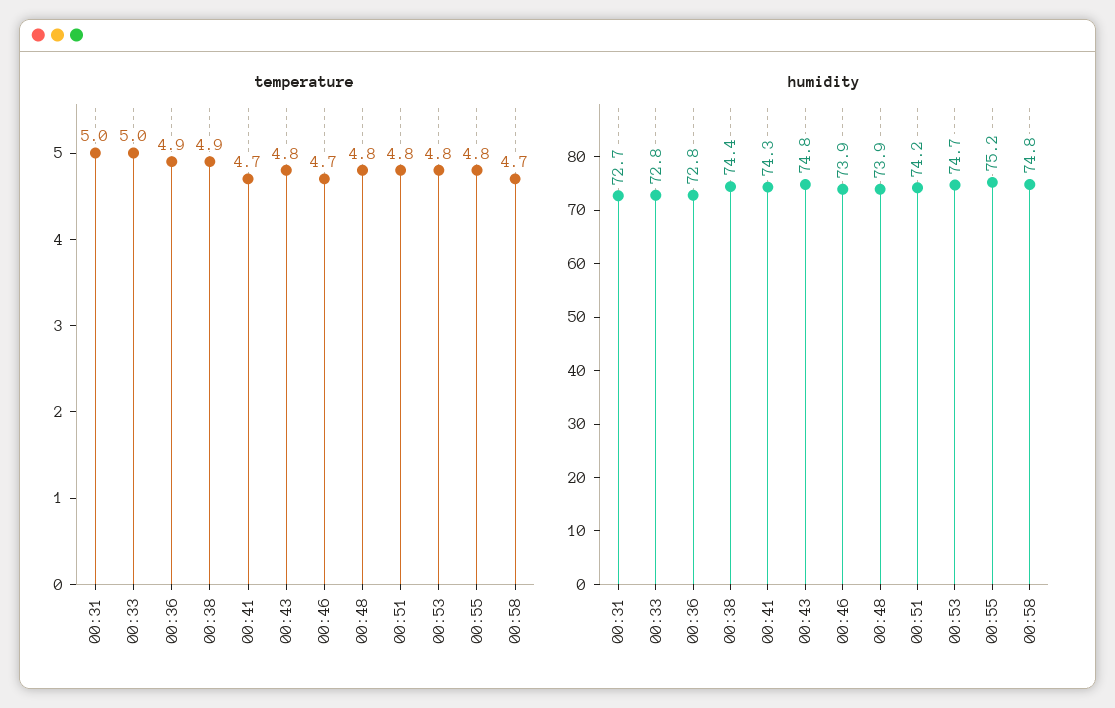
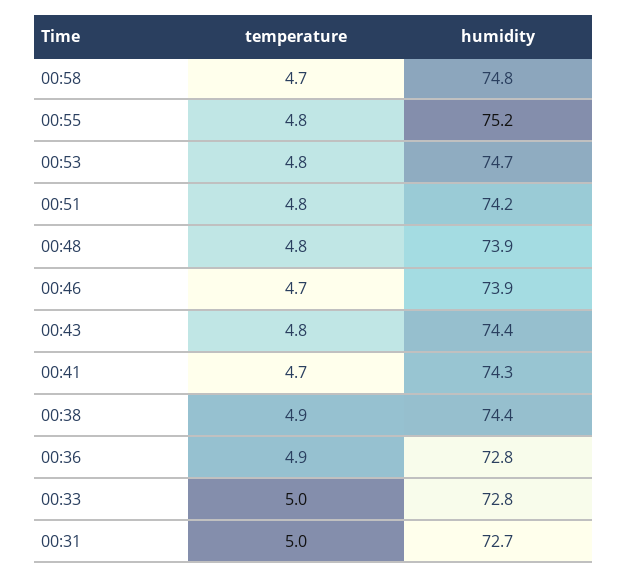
humidity, 00:43: 74.8 -> 74.4

